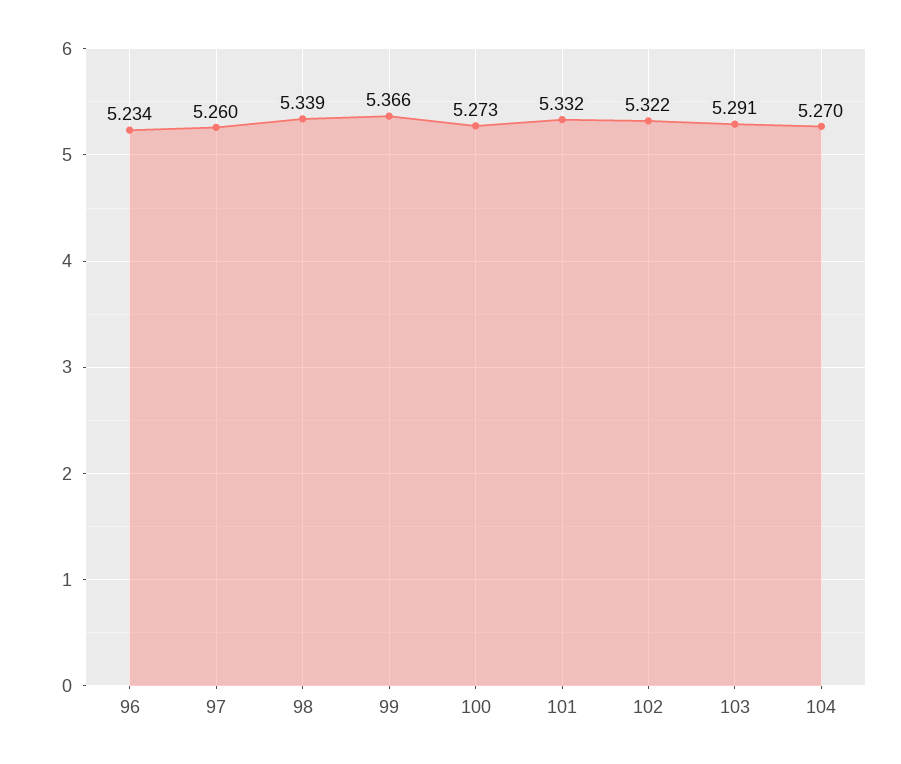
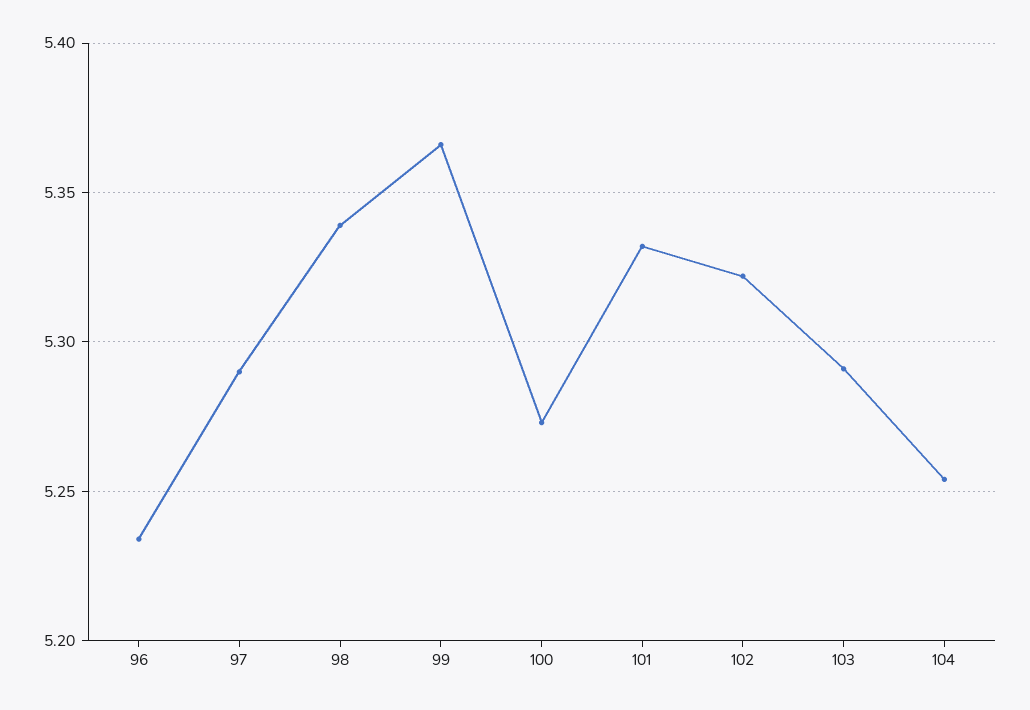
97: 5.26 -> 5.29
104: 5.27 -> 5.255

